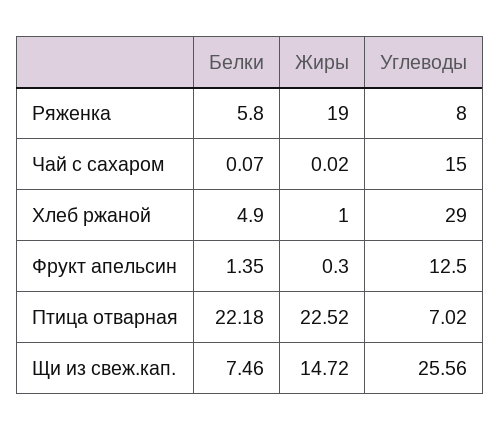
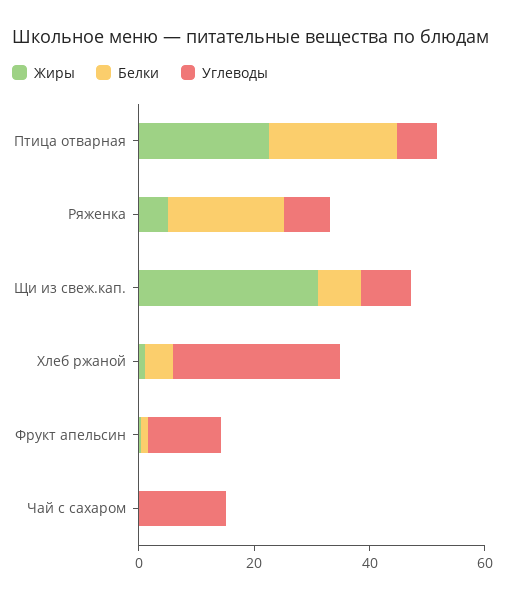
Белки, Ряженка: 5.8 -> 20
Жиры, Ряженка: 19 -> 5
Жиры, Щи из свеж.кап.: 14.72 -> 30
Углеводы, Щи из свеж.кап.: 25.56 -> 10

